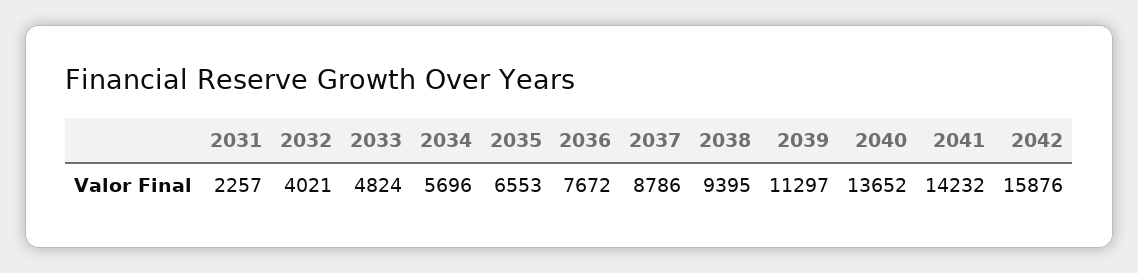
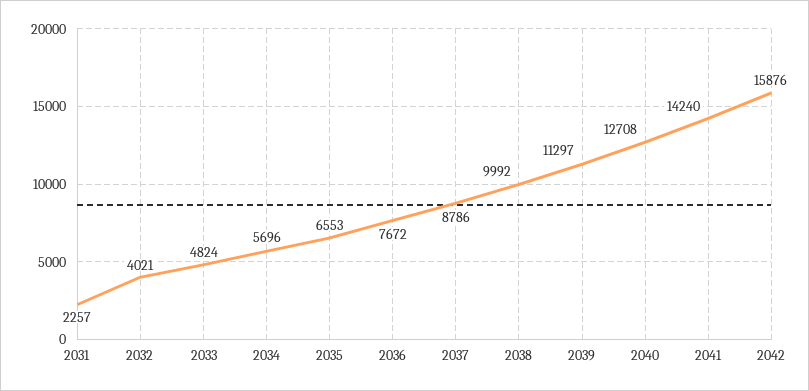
2038: 9395 -> 9992
2040: 13652 -> 12708
2041: 14232 -> 14240

